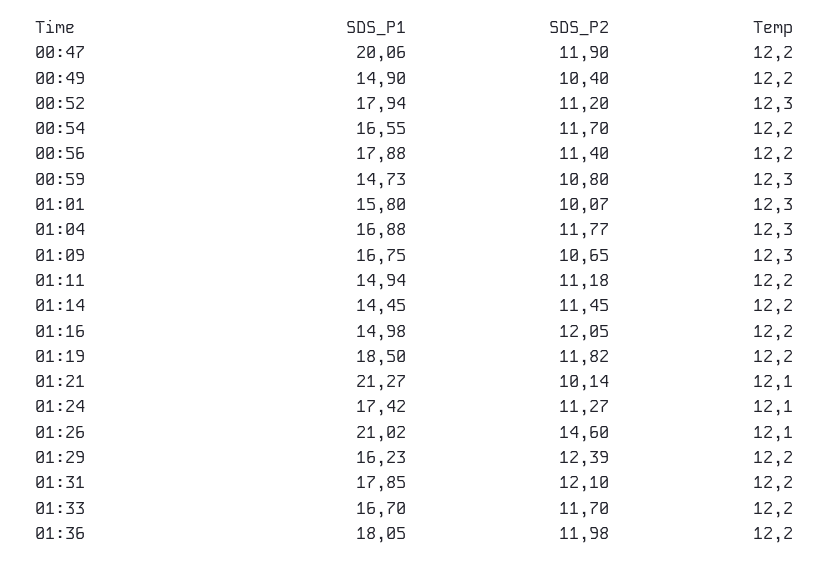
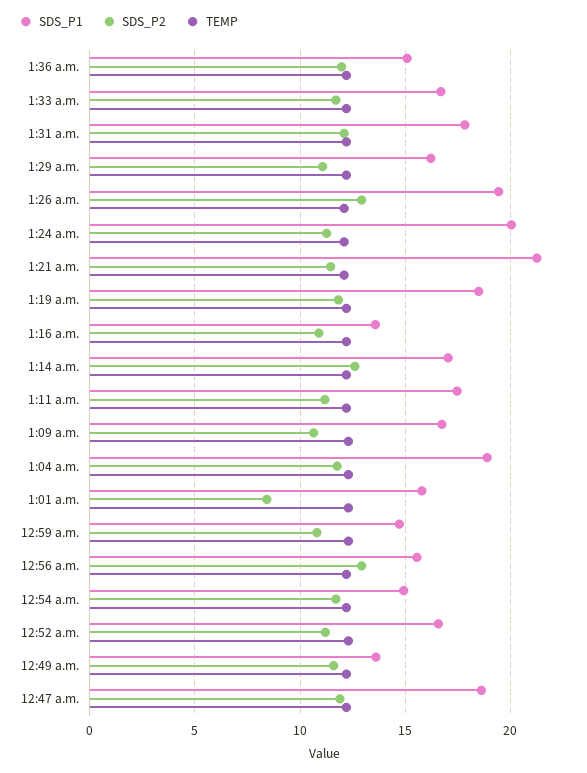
SDS_P1, 00:47: 20.06 -> 18.5
SDS_P1, 00:49: 14.9 -> 13.5
SDS_P2, 00:49: 10.4 -> 11.5
SDS_P1, 00:52: 17.94 -> 16.5
SDS_P1, 00:54: 16.55 -> 15
SDS_P1, 00:56: 17.88 -> 15.5
SDS_P2, 00:56: 11.4 -> 13
SDS_P2, 01:01: 10.07 -> 8.5
SDS_P1, 01:04: 16.88 -> 19
SDS_P1, 01:11: 14.94 -> 17.5
SDS_P1, 01:14: 14.45 -> 17
SDS_P2, 01:14: 11.45 -> 12.5
SDS_P1, 01:16: 14.98 -> 13.5
SDS_P2, 01:16: 12.05 -> 11
SDS_P2, 01:21: 10.14 -> 11.5
SDS_P1, 01:24: 17.42 -> 20
SDS_P1, 01:26: 21.02 -> 19.5
SDS_P2, 01:26: 14.6 -> 13
SDS_P2, 01:29: 12.39 -> 11
SDS_P1, 01:36: 18.05 -> 15

